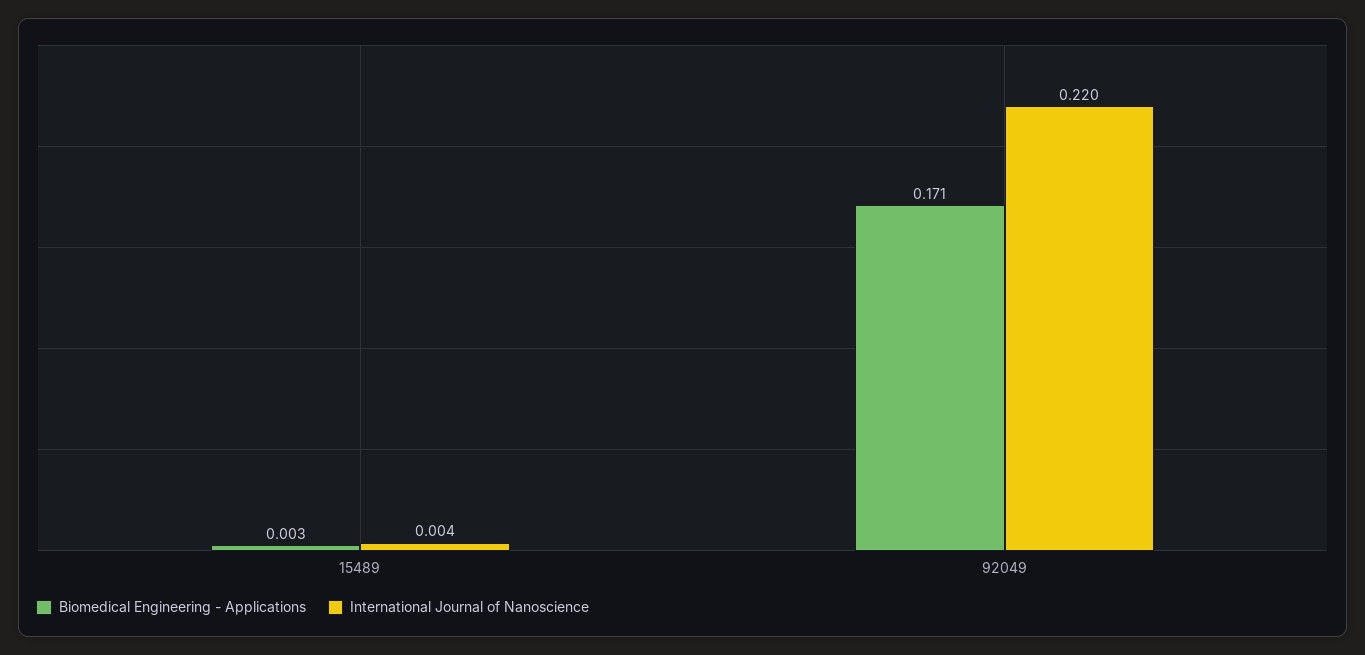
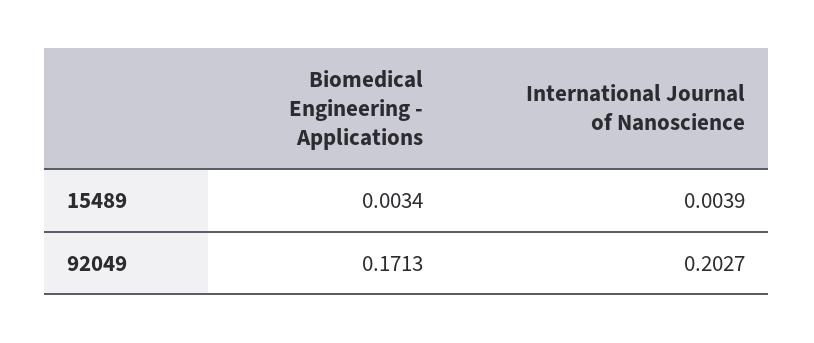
International Journal of Nanoscience, 92049: 0.22 -> 0.2027

